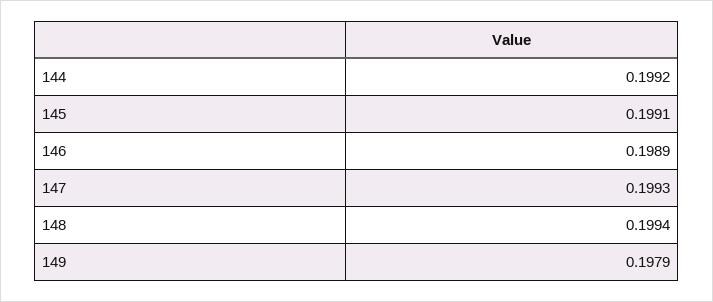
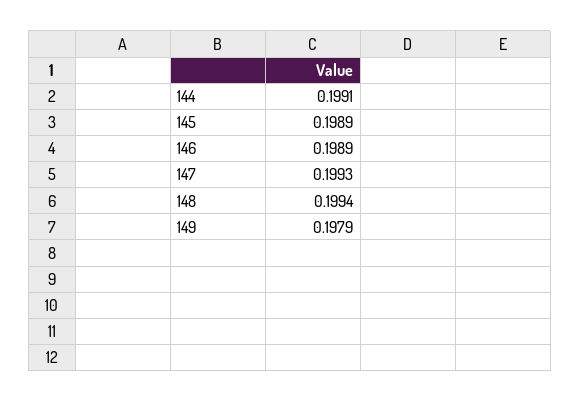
144: 0.1992 -> 0.1991
145: 0.1991 -> 0.1989

